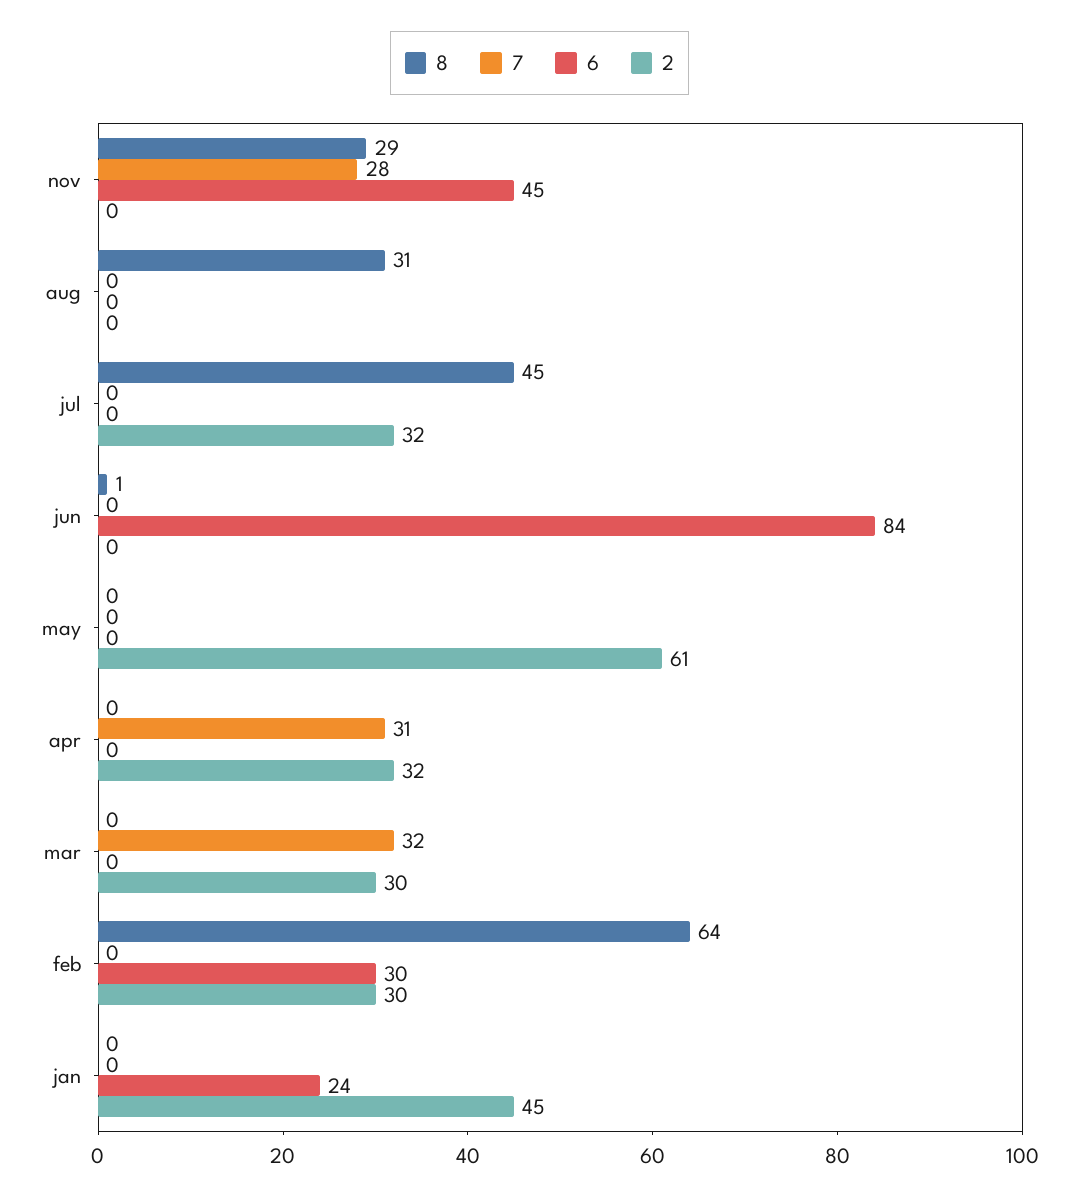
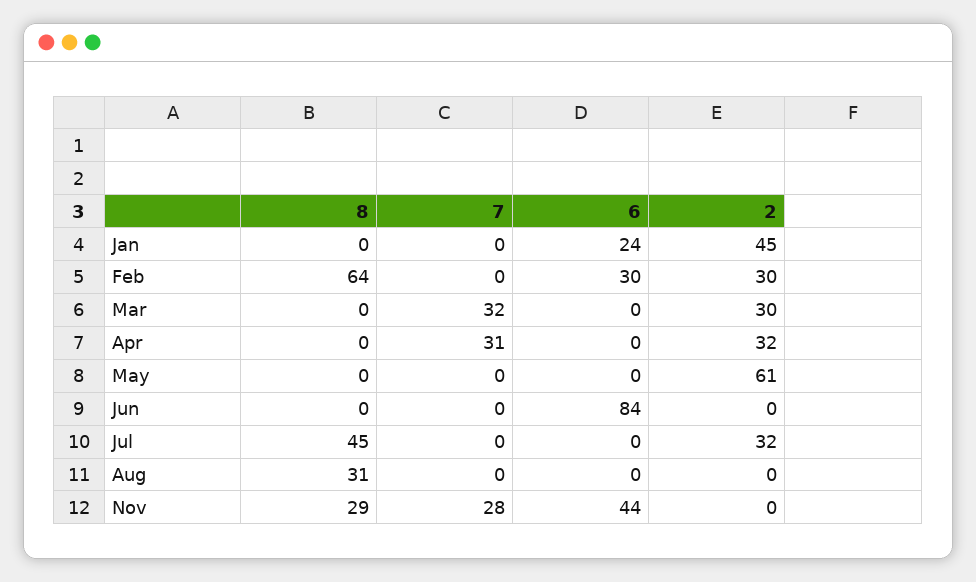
6, nov: 45 -> 44
8, jun: 1 -> 0

